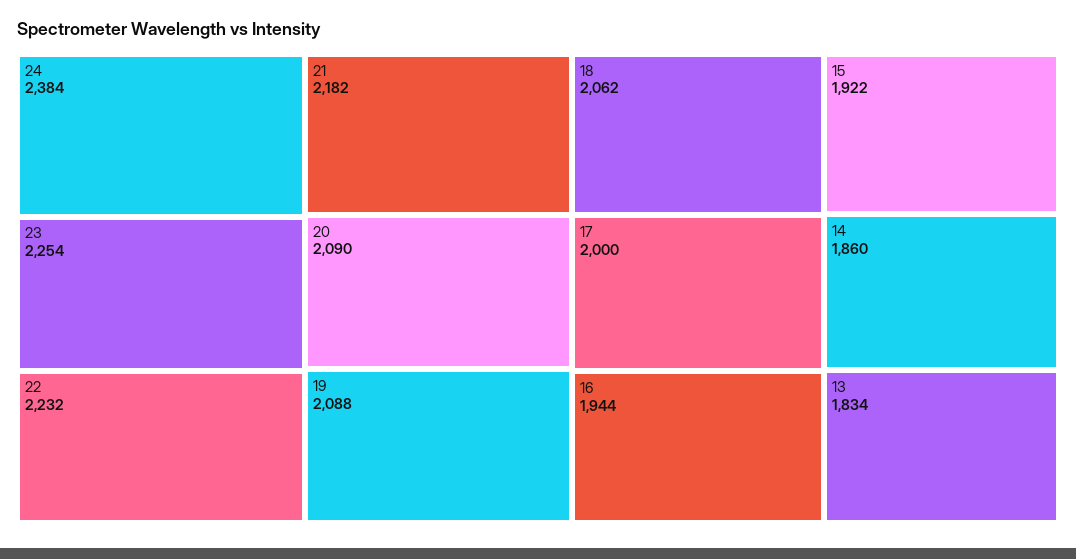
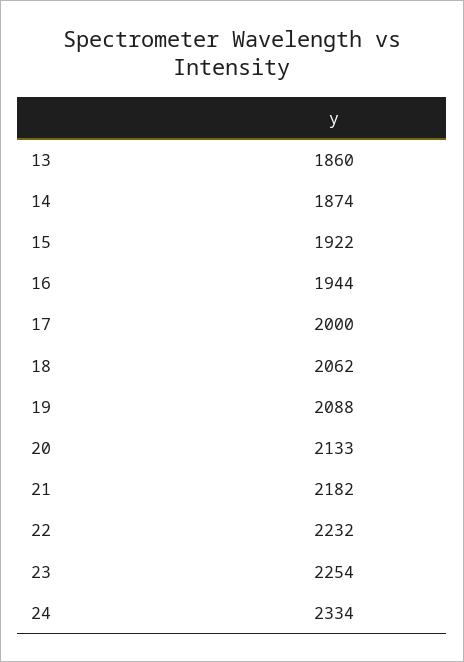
24: 2384 -> 2334
20: 2090 -> 2133
14: 1860 -> 1874
13: 1834 -> 1860

